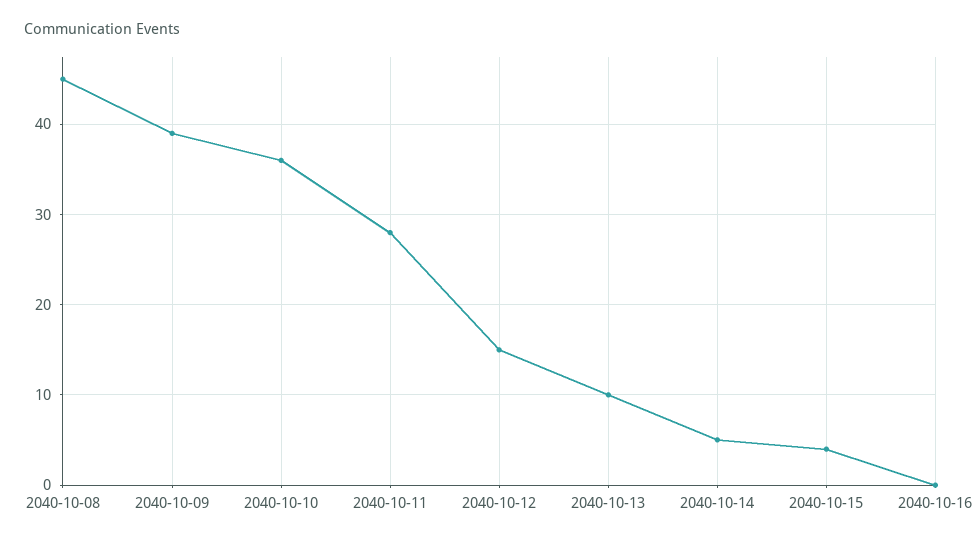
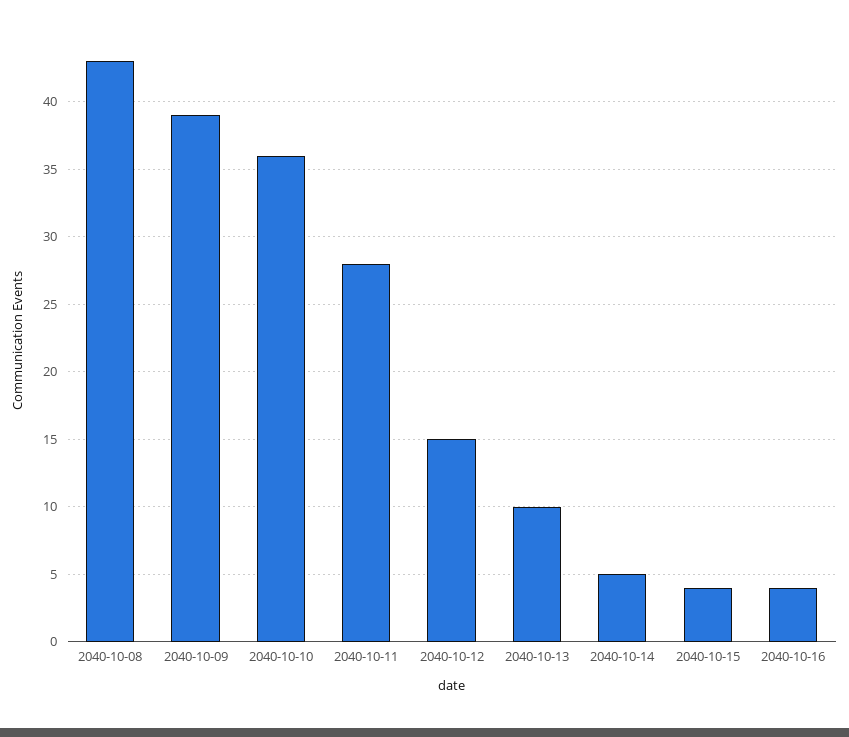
2040-10-08: 45 -> 43
2040-10-16: 0 -> 4

